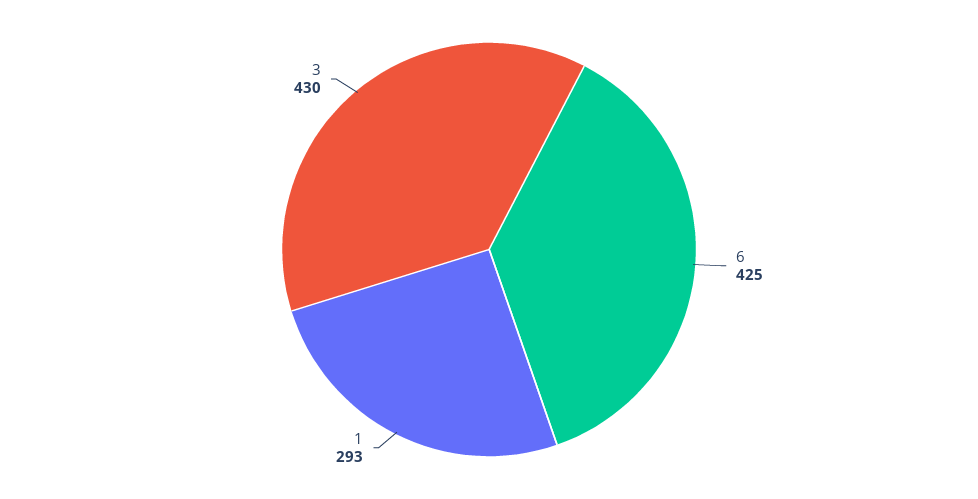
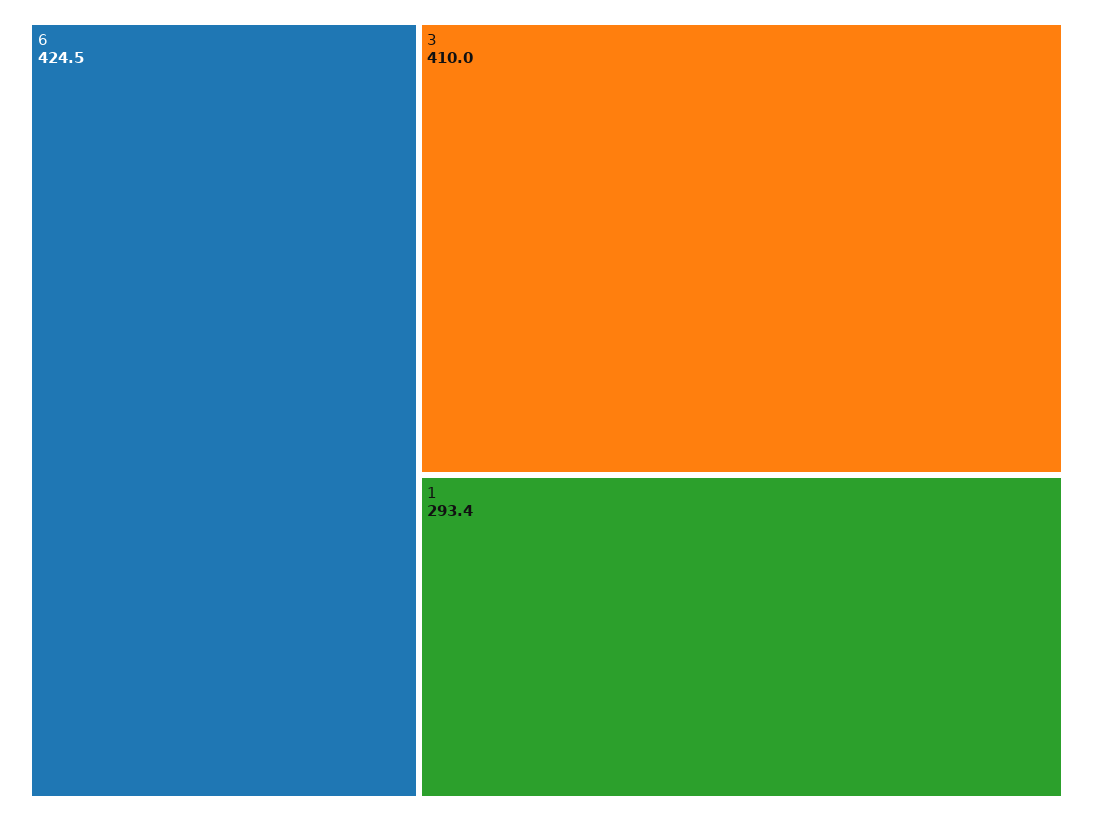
3: 430 -> 410

